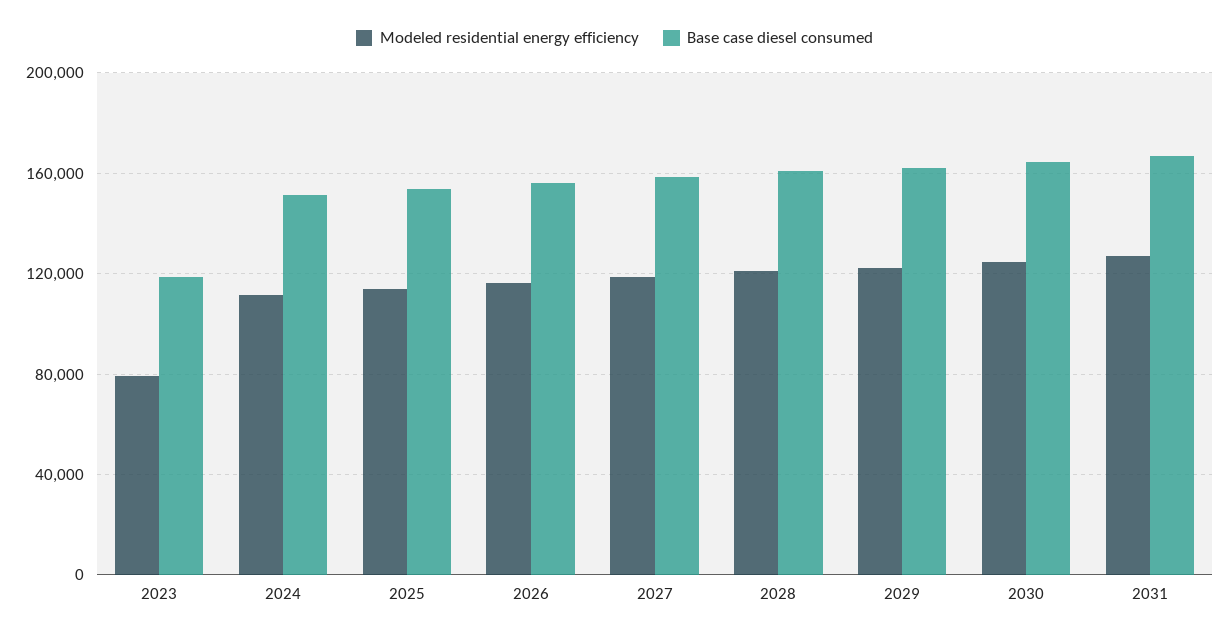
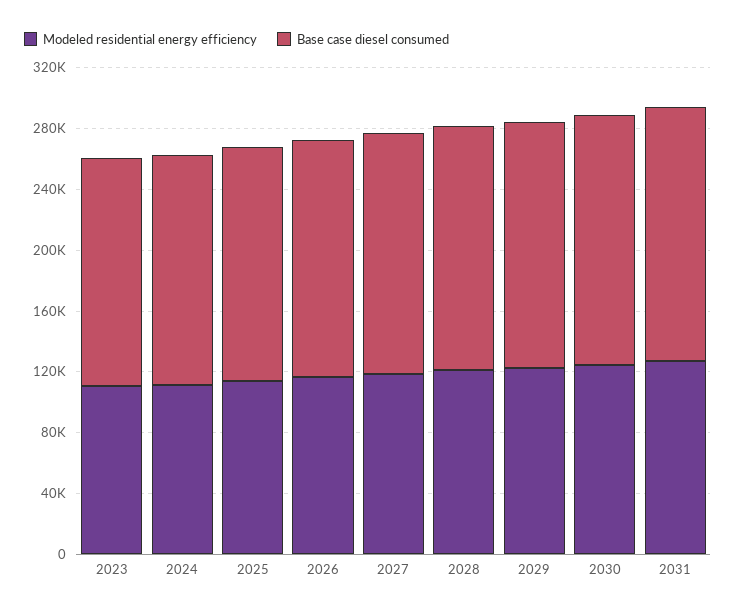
Modeled residential energy efficiency, 2023: 80000 -> 110000
Base case diesel consumed, 2023: 120000 -> 150000

